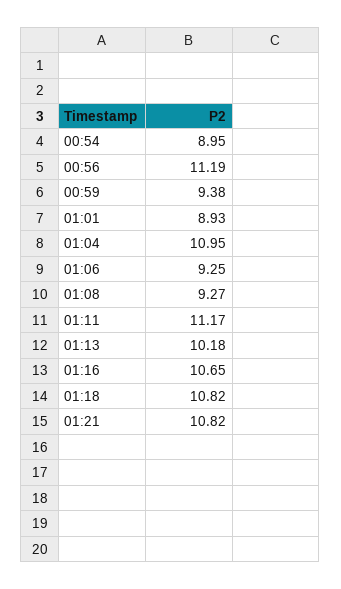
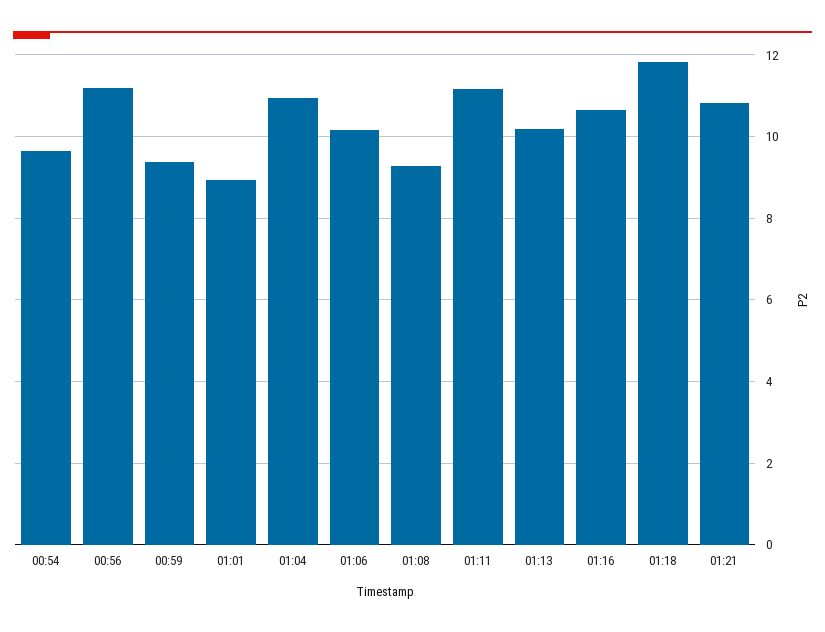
00:54: 8.95 -> 9.6
01:06: 9.25 -> 10.2
01:18: 10.82 -> 11.8

